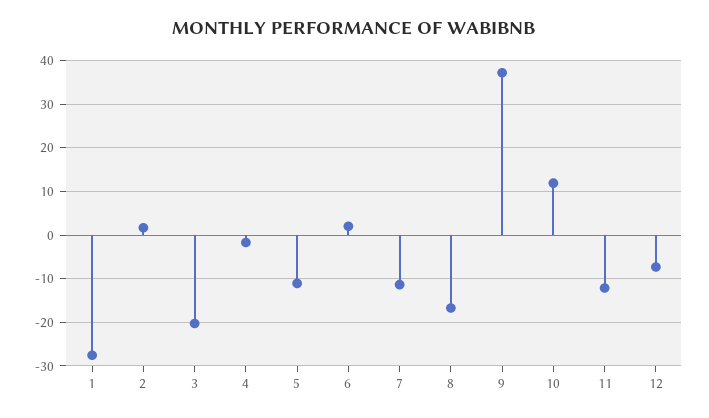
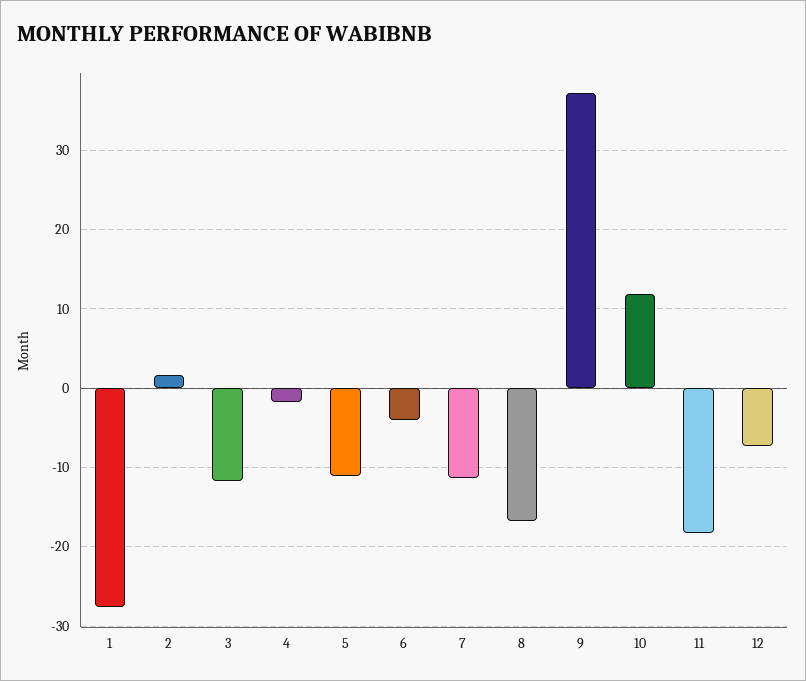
3: -20 -> -12
6: 2 -> -4
11: -12 -> -18

